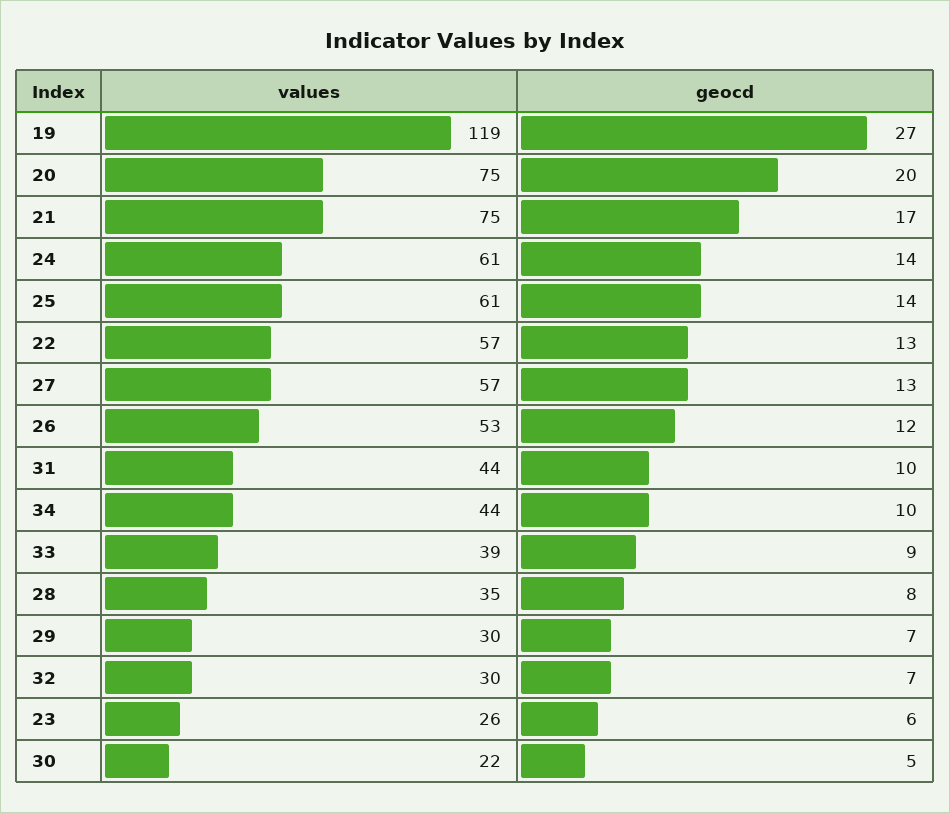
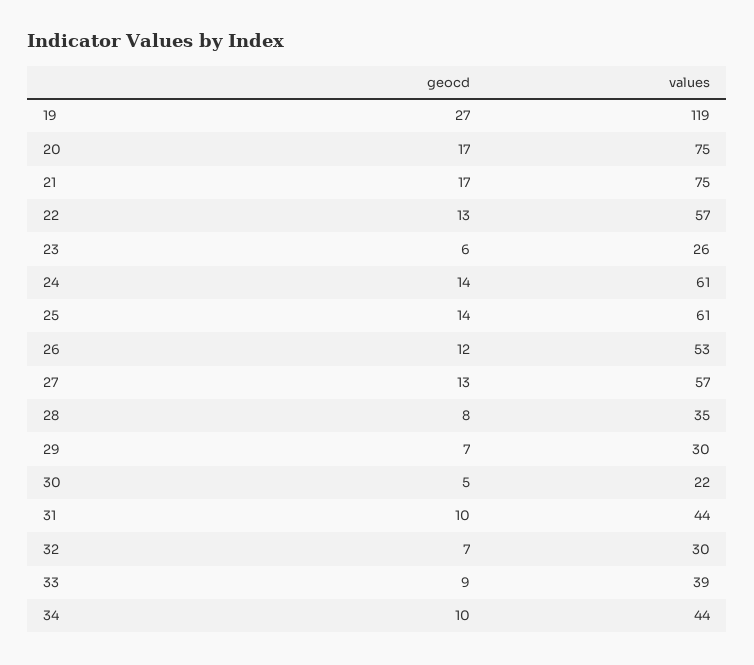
geocd, 20: 20 -> 17

